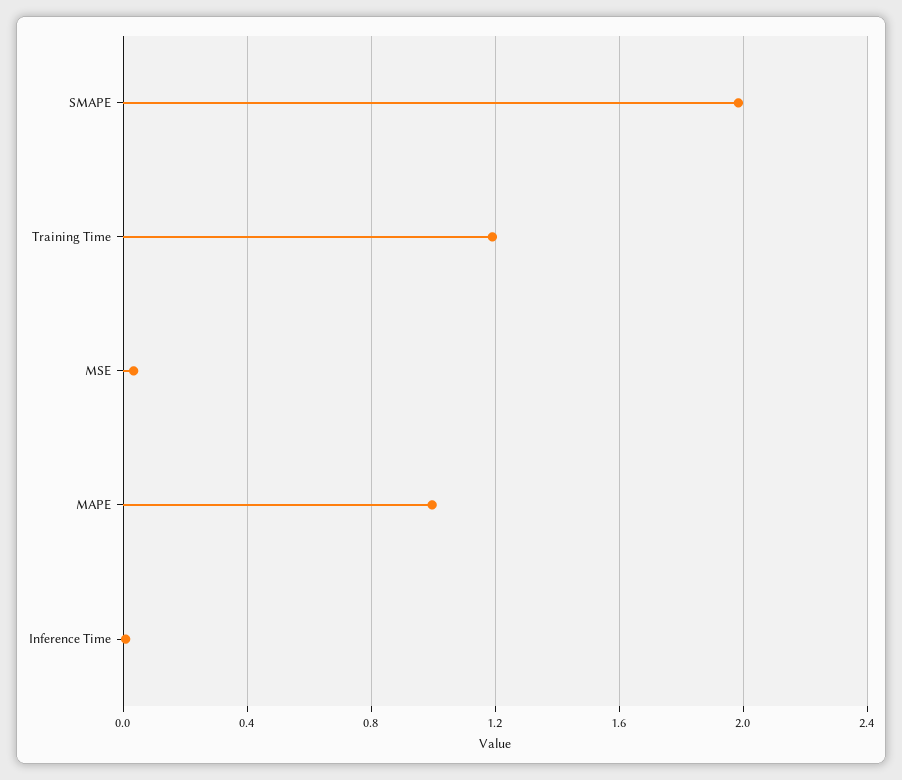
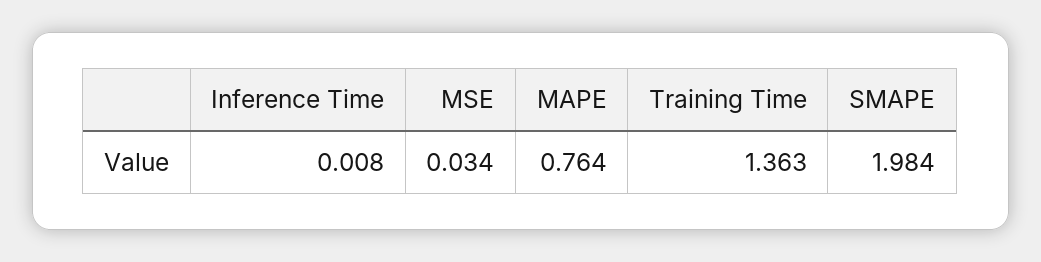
Training Time: 1.2 -> 1.363
MAPE: 1 -> 0.764

